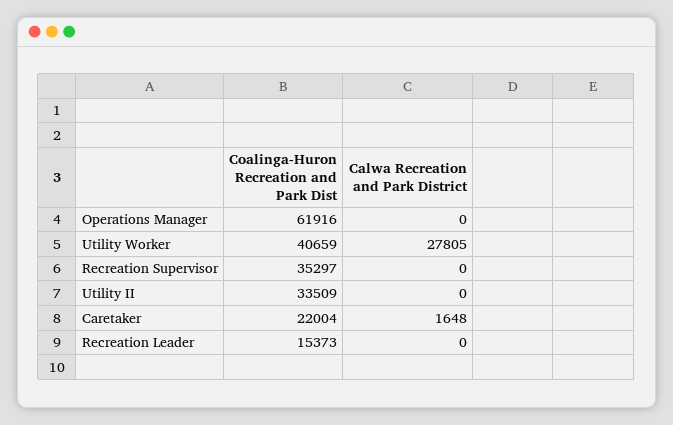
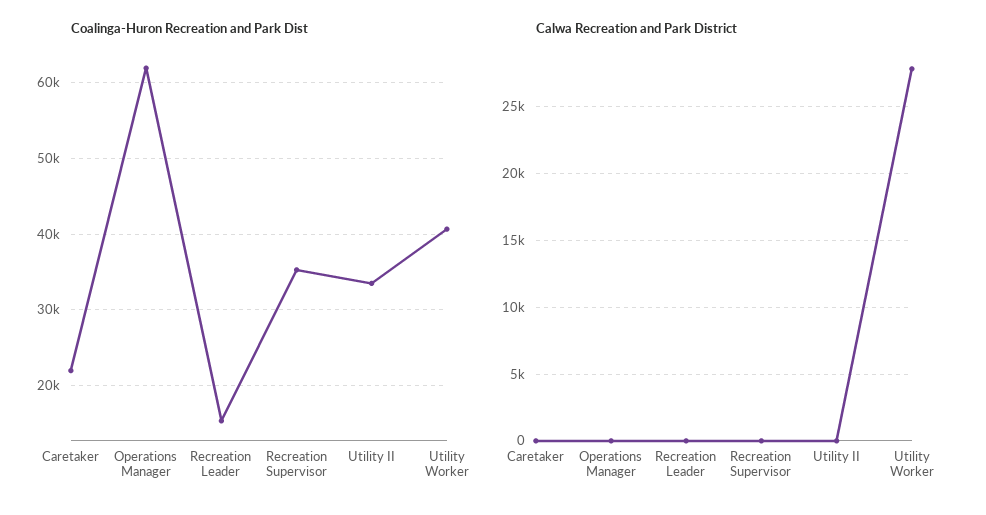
Calwa Recreation and Park District, Caretaker: 1648 -> 0

